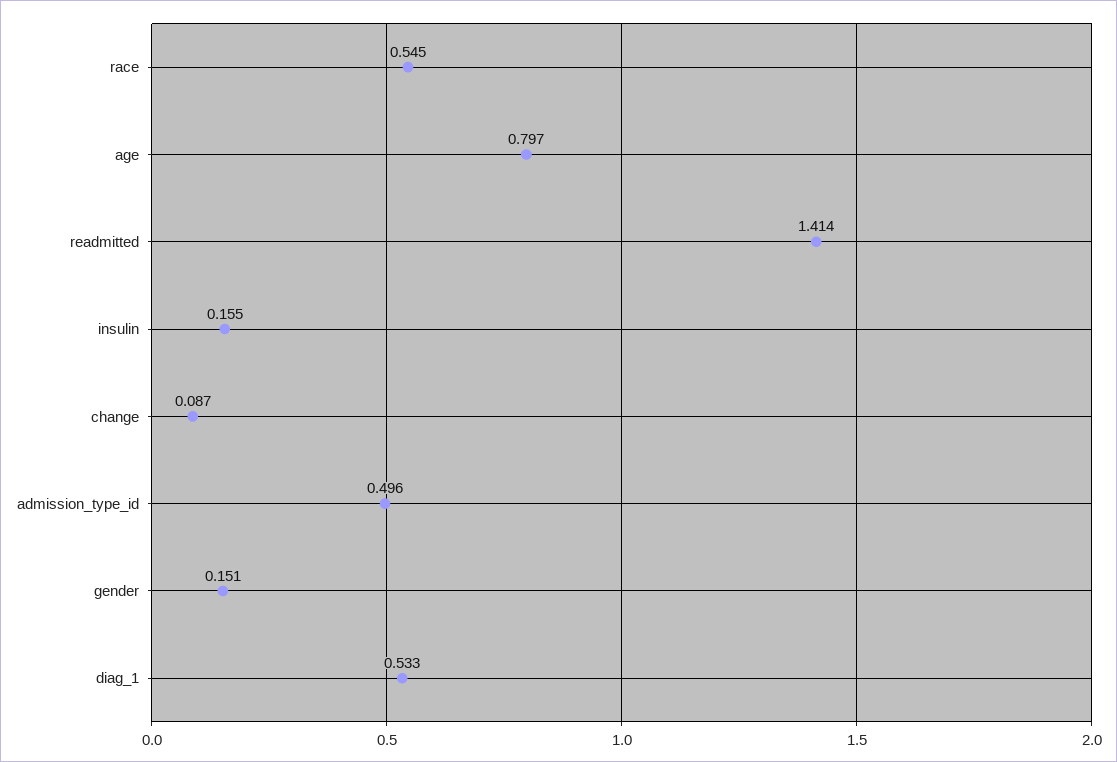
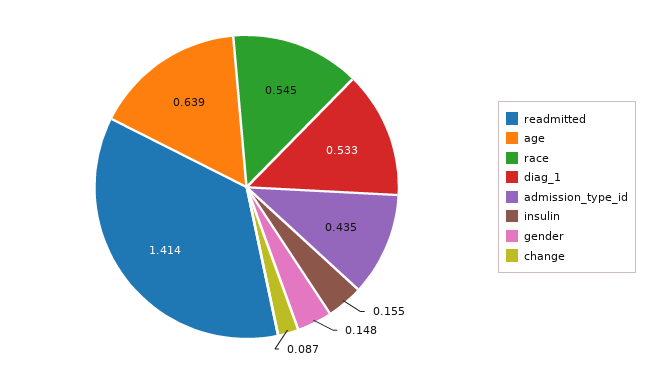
age: 0.797 -> 0.639
admission_type_id: 0.496 -> 0.435
gender: 0.151 -> 0.148

